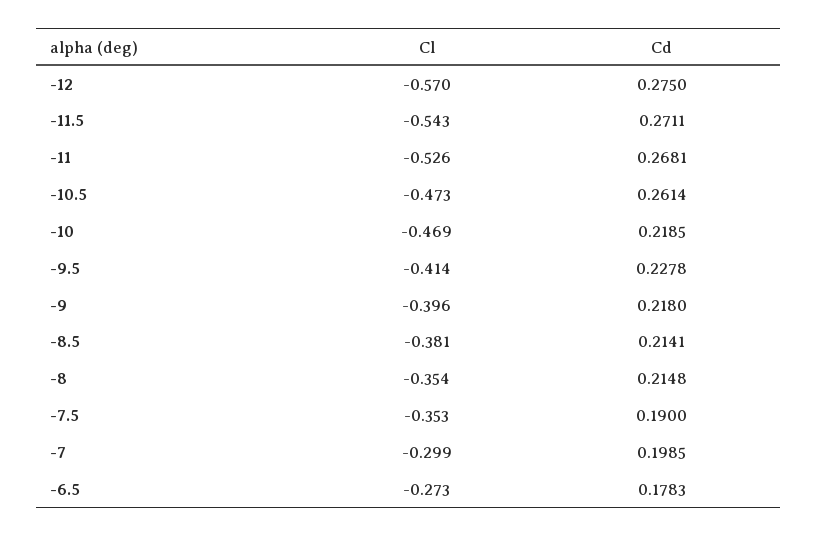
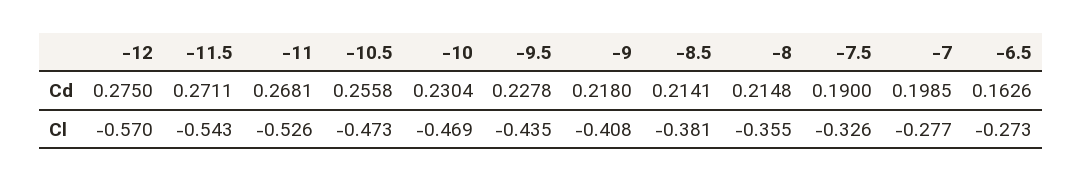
Cd, -10.5: 0.2614 -> 0.2558
Cd, -10: 0.2185 -> 0.2304
Cl, -9.5: -0.414 -> -0.435
Cl, -9: -0.396 -> -0.408
Cl, -8: -0.354 -> -0.355
Cl, -7.5: -0.353 -> -0.326
Cl, -7: -0.299 -> -0.277
Cd, -6.5: 0.1783 -> 0.1626

